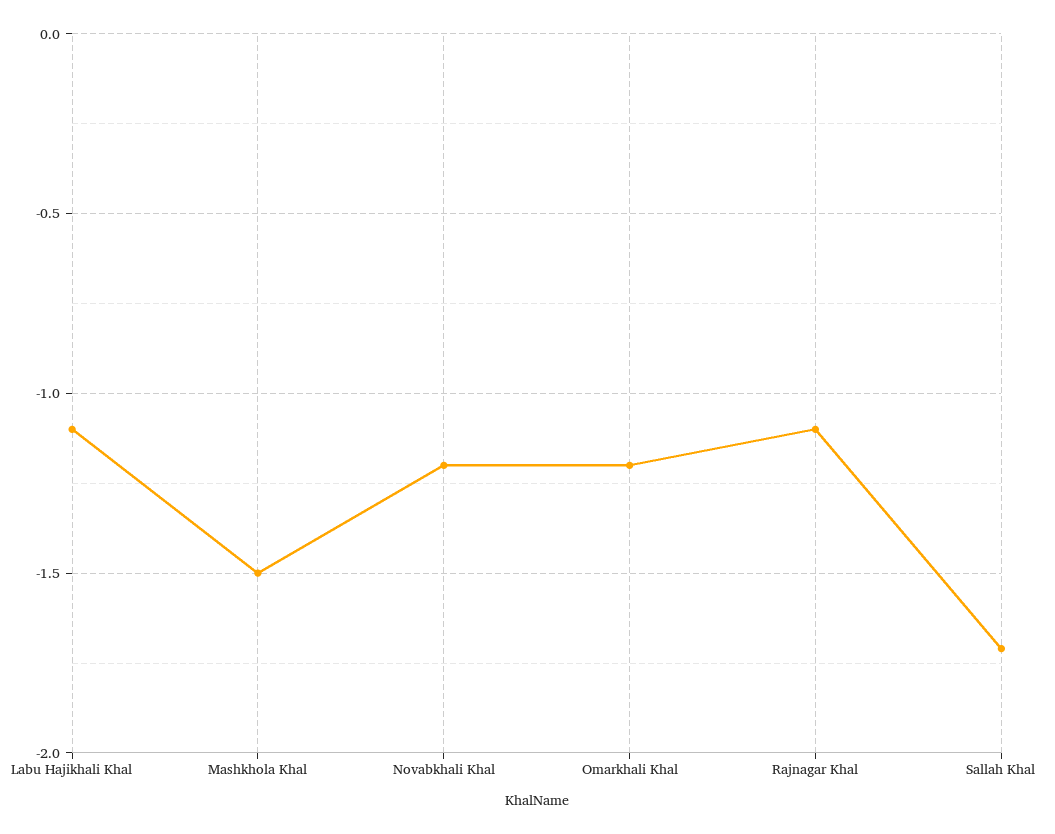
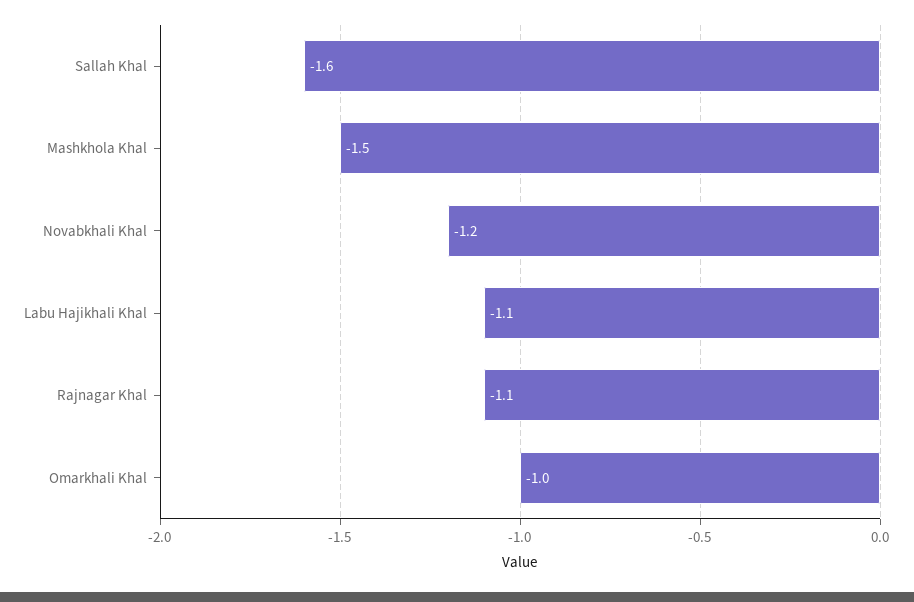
Omarkhali Khal: -1.2 -> -1
Sallah Khal: -1.7 -> -1.6

